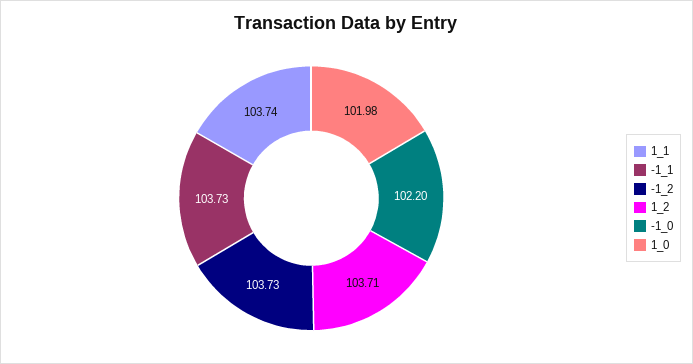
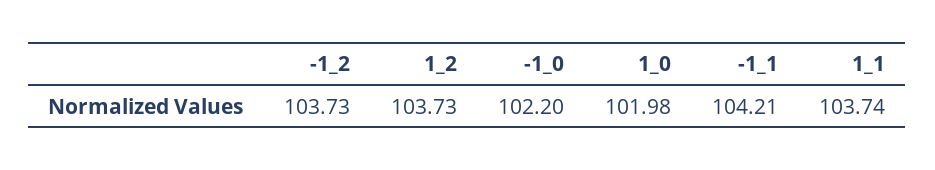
-1_1: 103.73 -> 104.21
1_2: 103.71 -> 103.73

